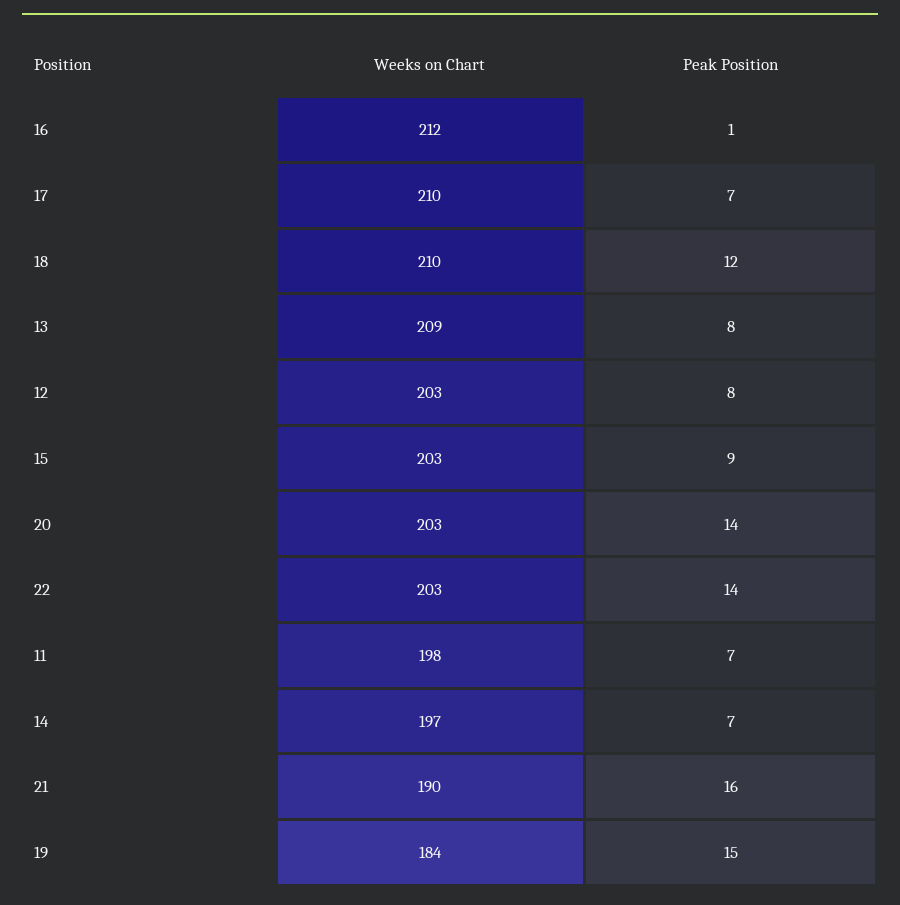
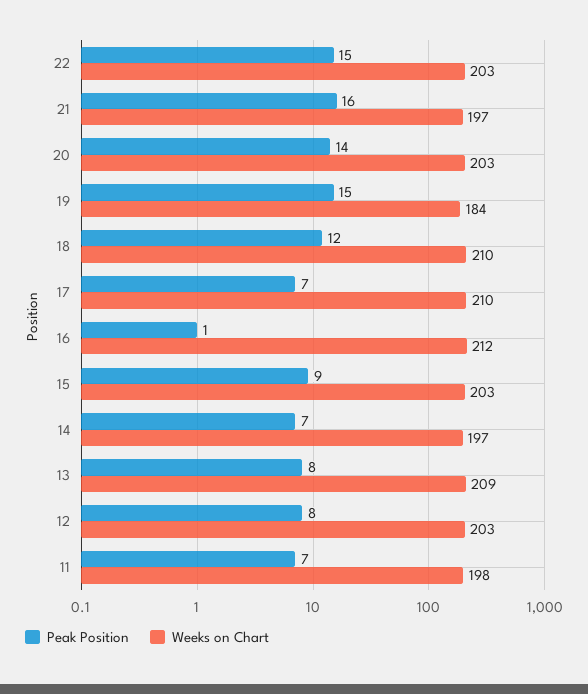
Peak Position, 22: 14 -> 15
Weeks on Chart, 21: 190 -> 197

